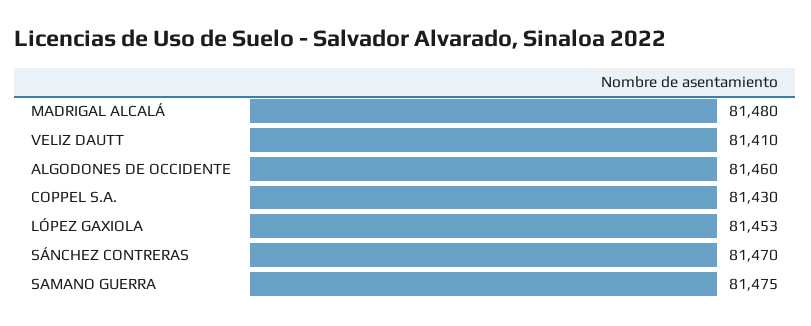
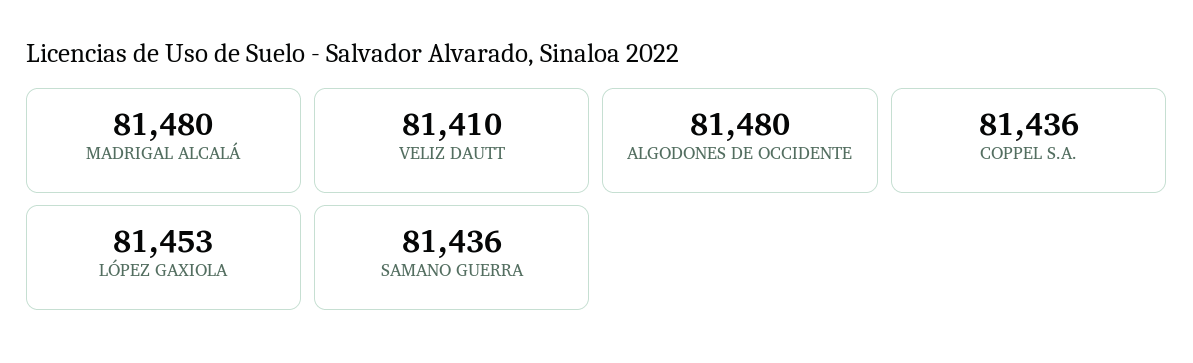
ALGODONES DE OCCIDENTE: 81460 -> 81480
COPPEL S.A.: 81430 -> 81436
SÁNCHEZ CONTRERAS: 81470 -> none
SAMANO GUERRA: 81475 -> 81436

